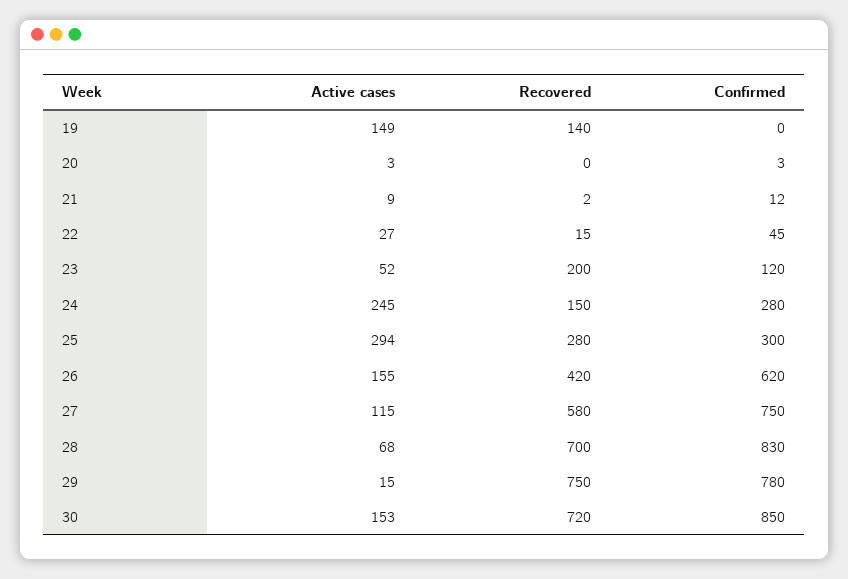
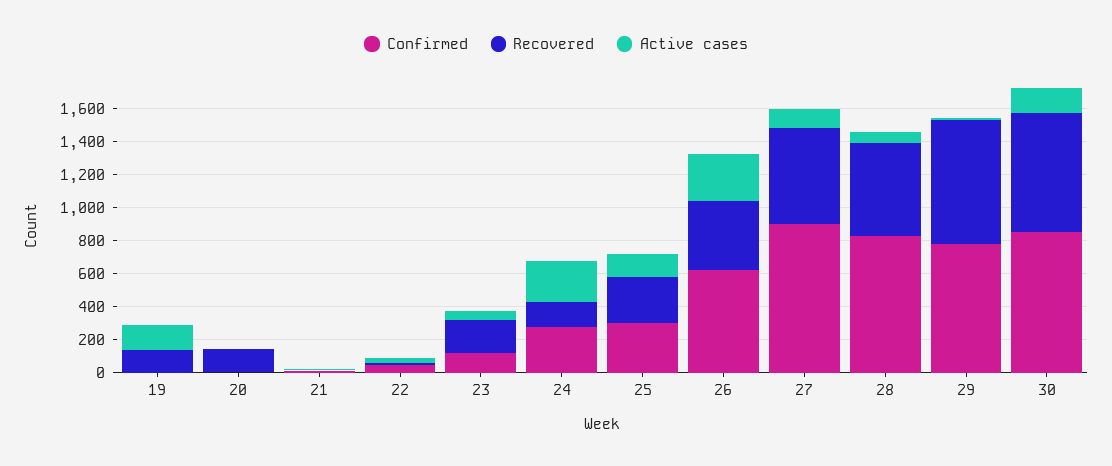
Recovered, 20: 0 -> 150
Active cases, 25: 294 -> 150
Active cases, 26: 155 -> 300
Confirmed, 27: 750 -> 900
Recovered, 28: 700 -> 550

